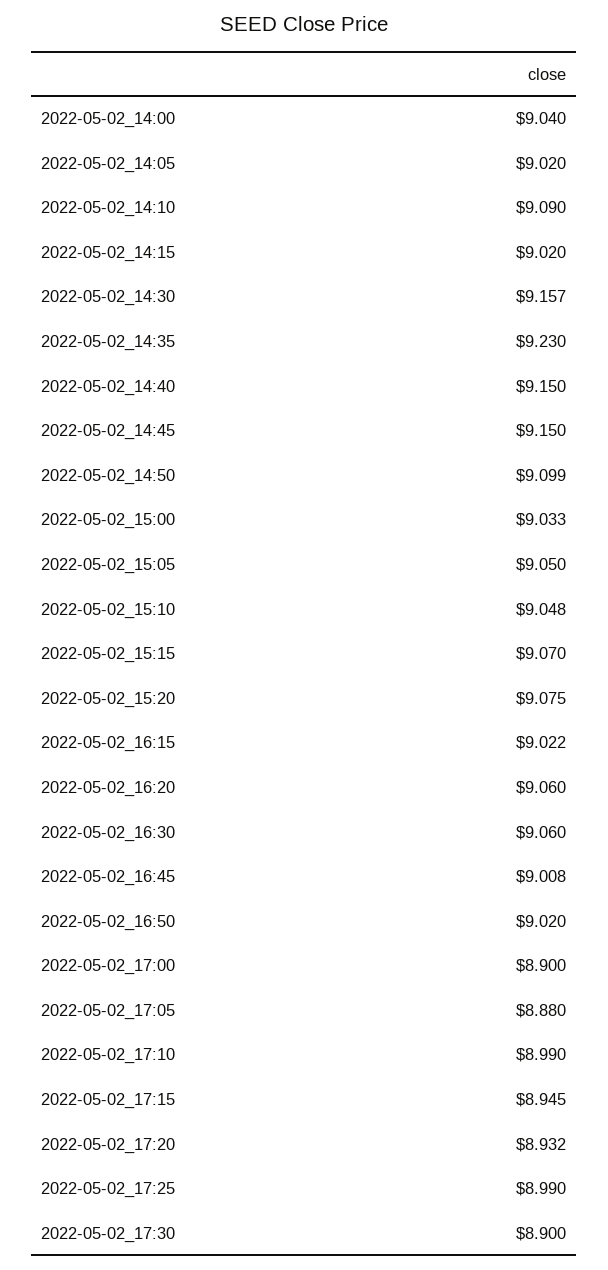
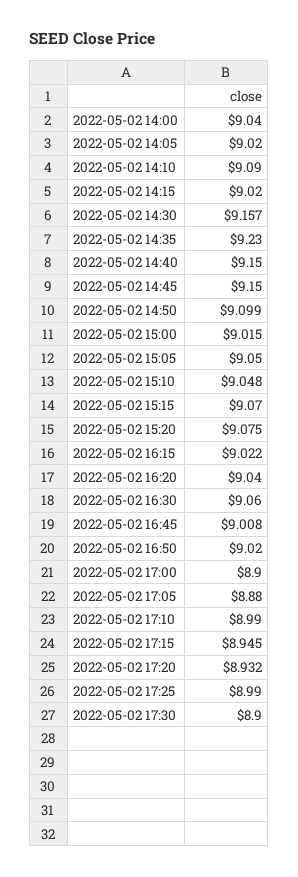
2022-05-02_15:00: 9.033 -> 9.015
2022-05-02_16:20: 9.06 -> 9.04

